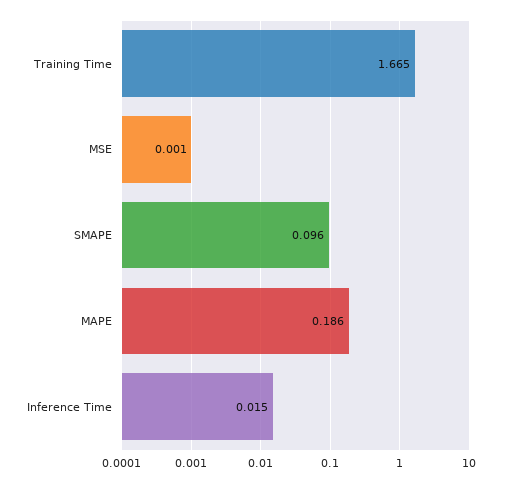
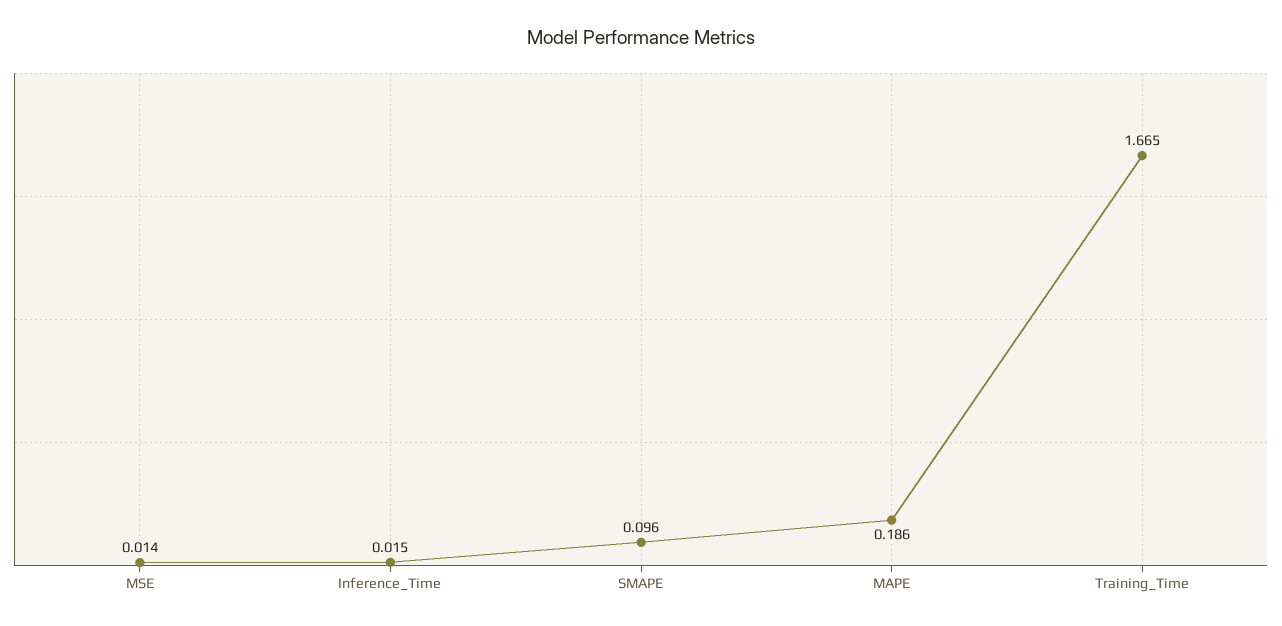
MSE: 0.001 -> 0.014

